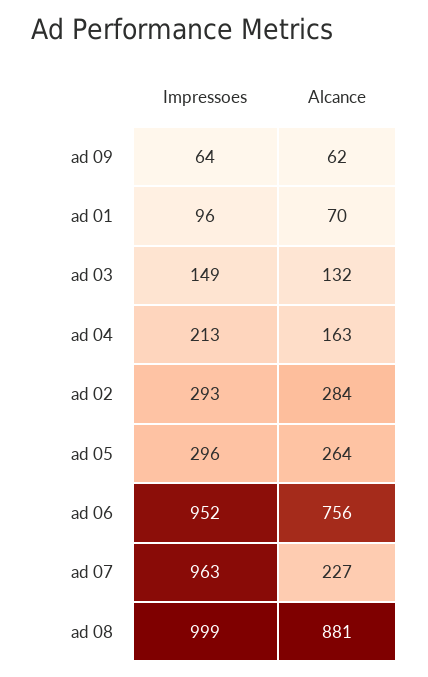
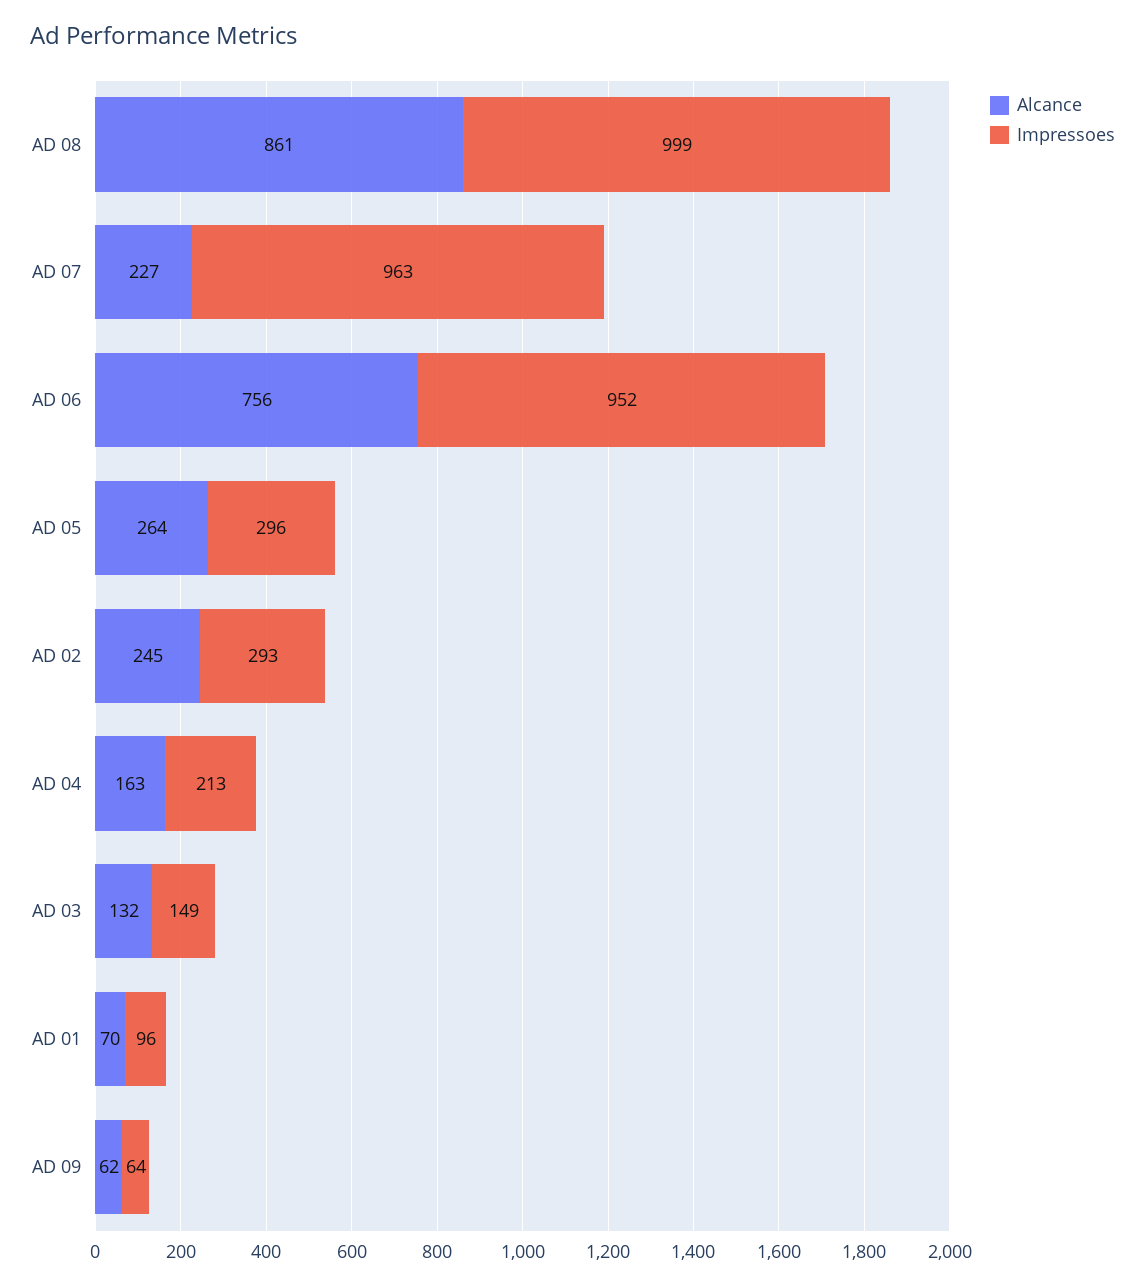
Alcance, ad 02: 284 -> 245
Alcance, ad 08: 881 -> 861

